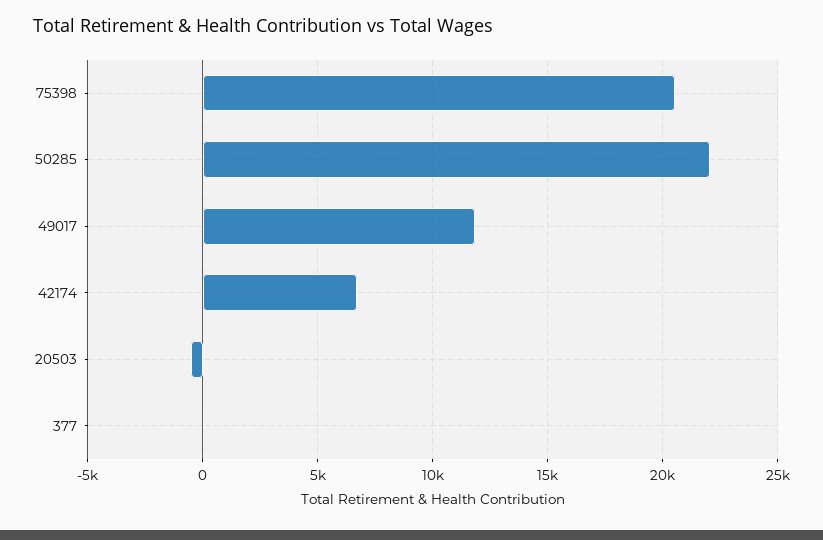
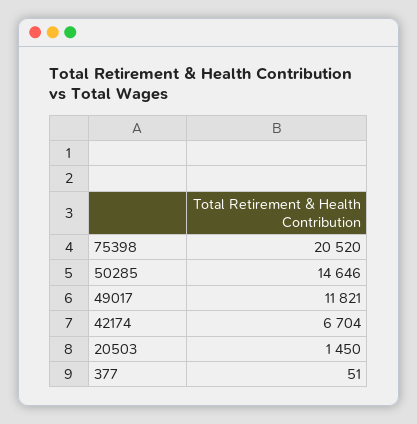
50285: 22000 -> 14646
20503: -500 -> 1450

